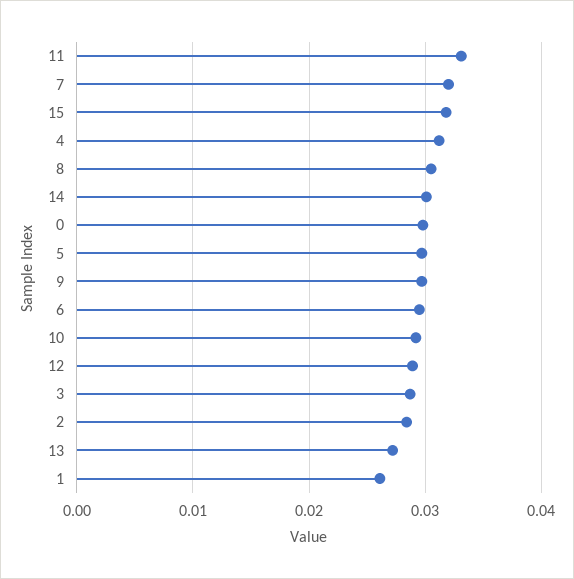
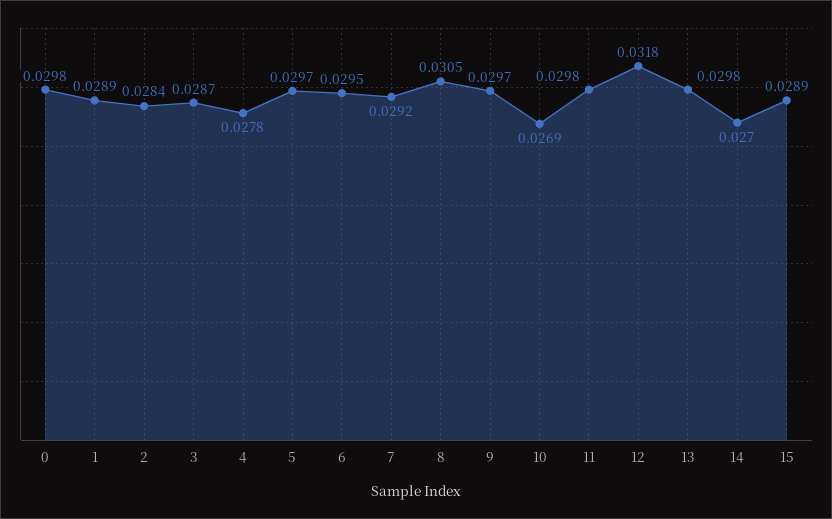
11: 0.033 -> 0.0298
7: 0.032 -> 0.0292
15: 0.032 -> 0.0289
4: 0.031 -> 0.0278
14: 0.03 -> 0.027
10: 0.029 -> 0.0269
12: 0.029 -> 0.0318
13: 0.027 -> 0.0298
1: 0.026 -> 0.0289

